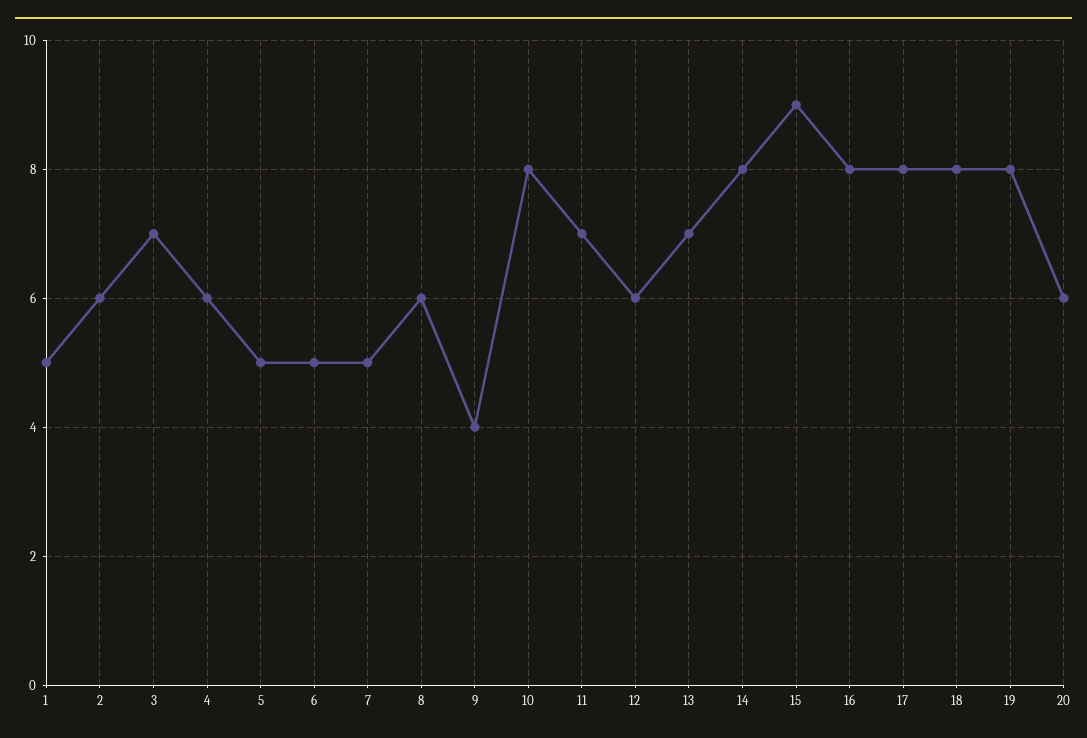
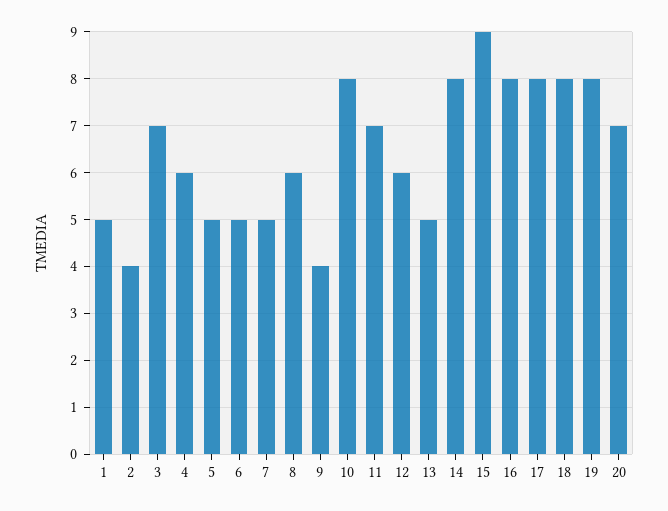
2: 6 -> 4
13: 7 -> 5
20: 6 -> 7

